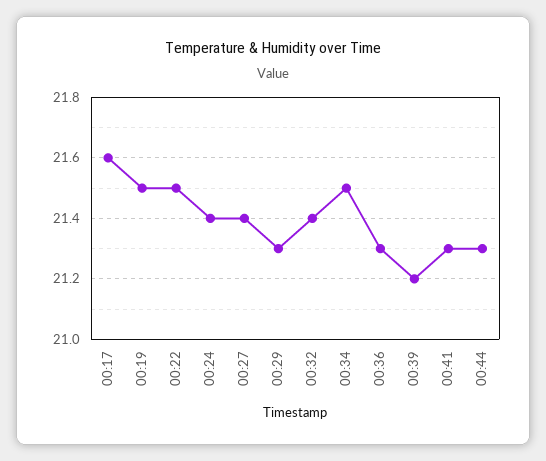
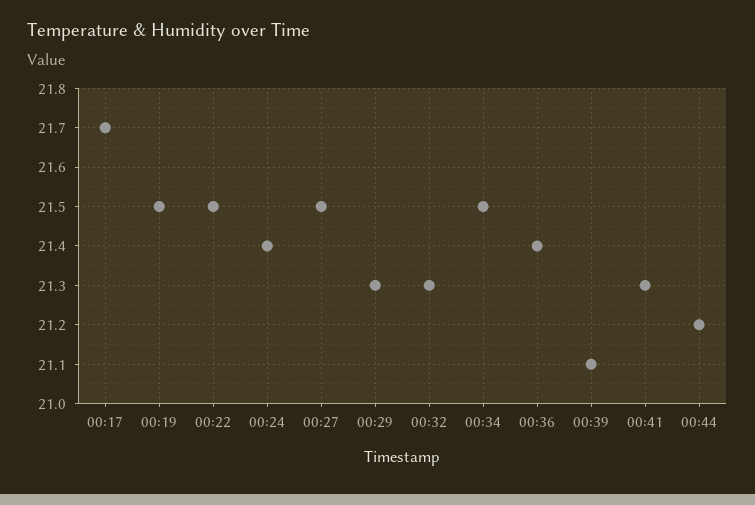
00:17: 21.6 -> 21.7
00:27: 21.4 -> 21.5
00:32: 21.4 -> 21.3
00:36: 21.3 -> 21.4
00:39: 21.2 -> 21.1
00:44: 21.3 -> 21.2

